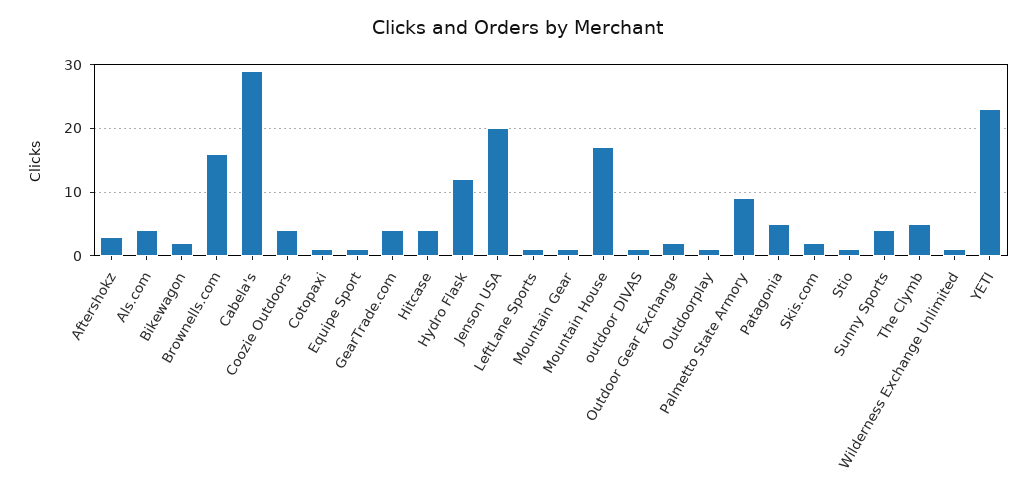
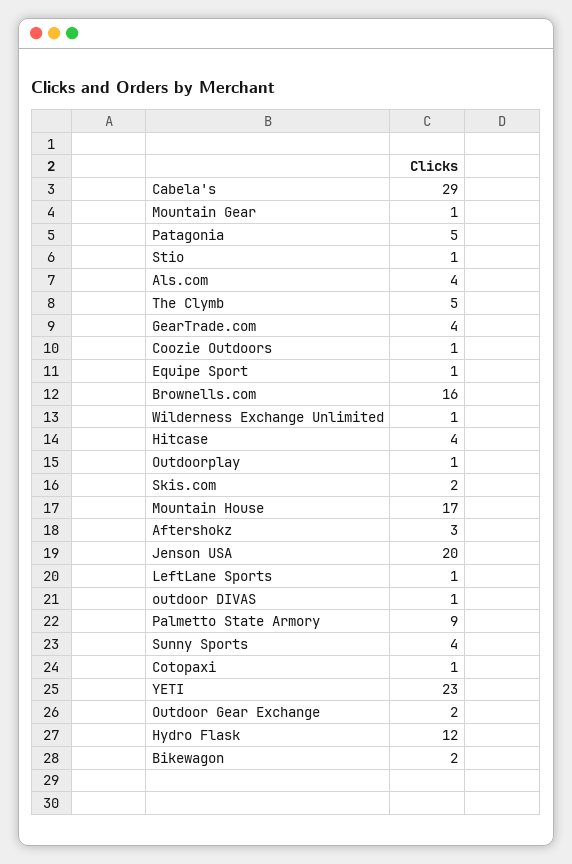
Coozie Outdoors: 4 -> 1

